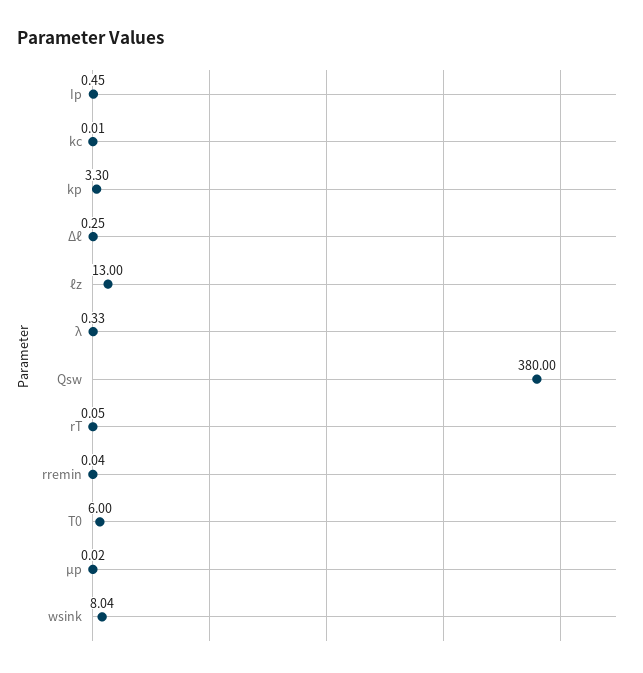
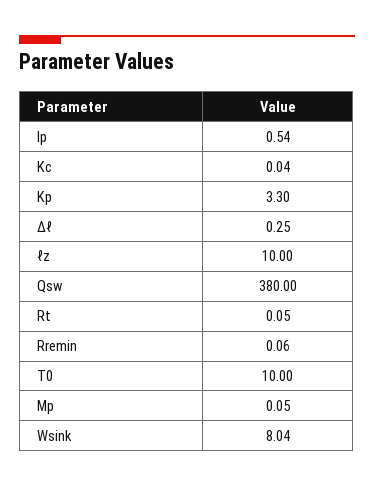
Ip: 0.45 -> 0.54
kc: 0.01 -> 0.04
ℓz: 13 -> 10
λ: 0.33 -> none
rremin: 0.04 -> 0.06
T0: 6 -> 10
μp: 0.02 -> 0.05

